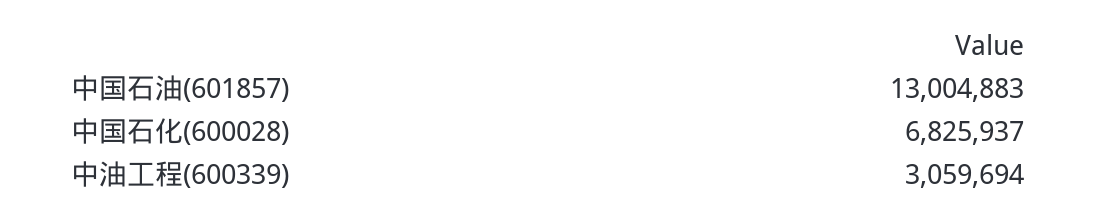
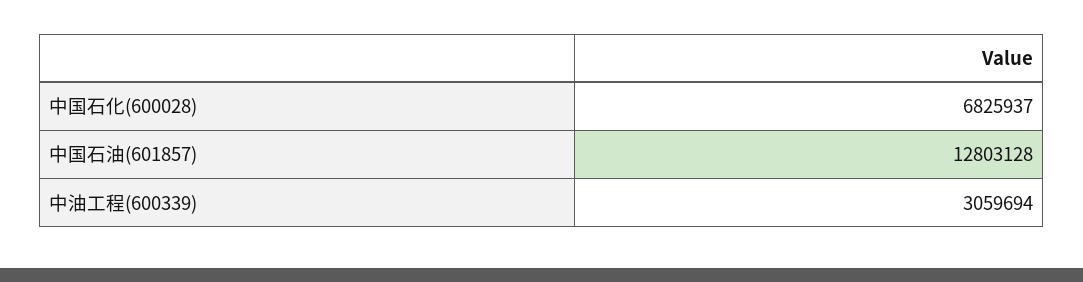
中国石油(601857): 13004883 -> 12803128

